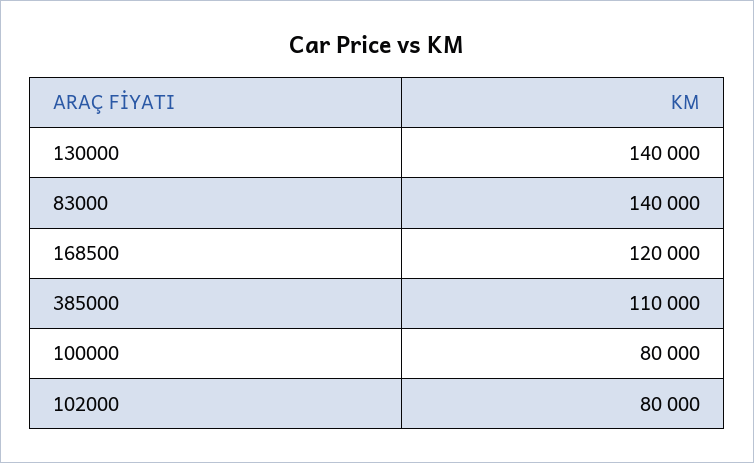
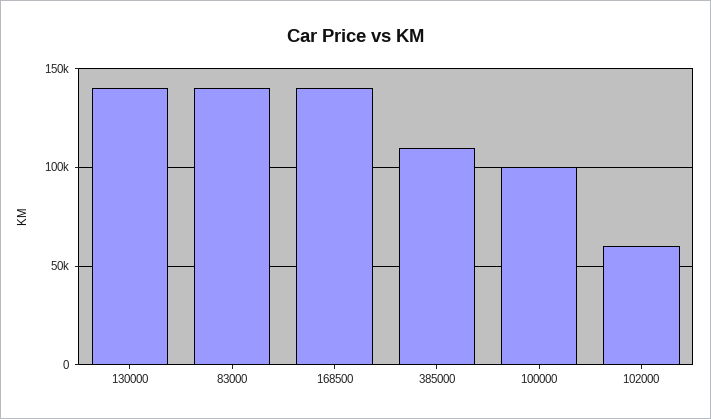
168500: 120000 -> 140000
100000: 80000 -> 100000
102000: 80000 -> 60000

